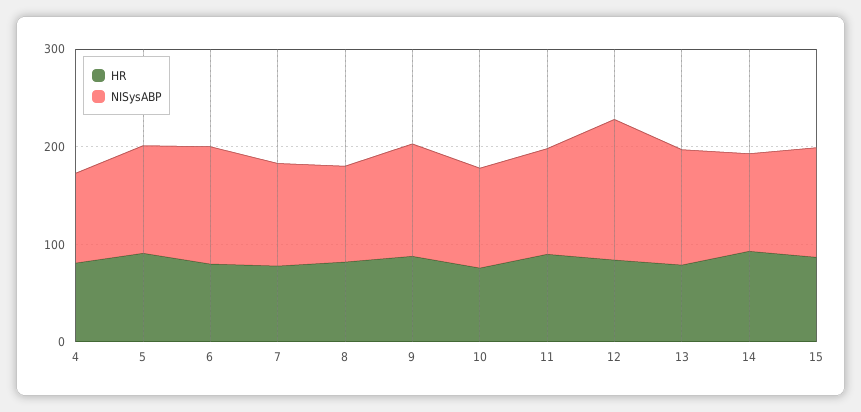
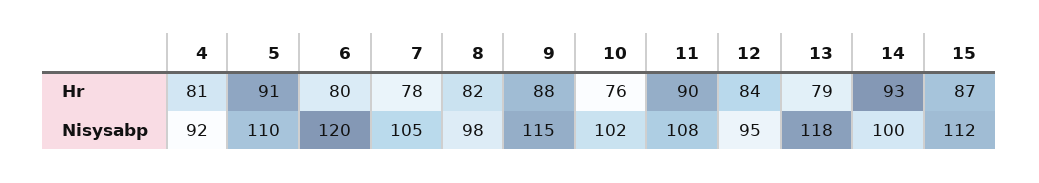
NISysABP, 12: 140 -> 95

